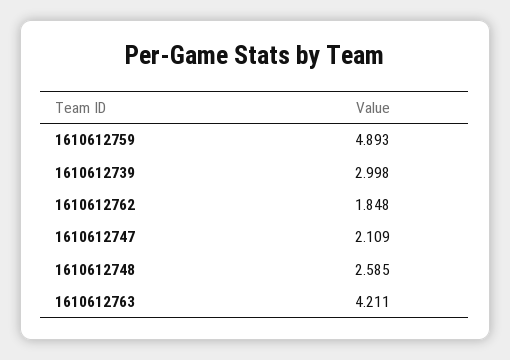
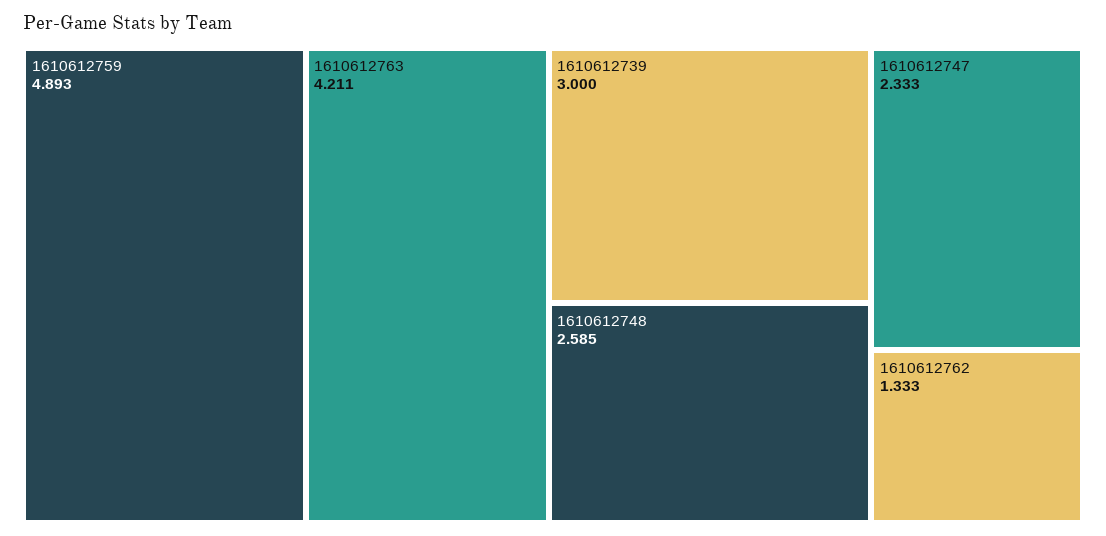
1610612739: 2.998 -> 3
1610612762: 1.848 -> 1.333
1610612747: 2.109 -> 2.333

